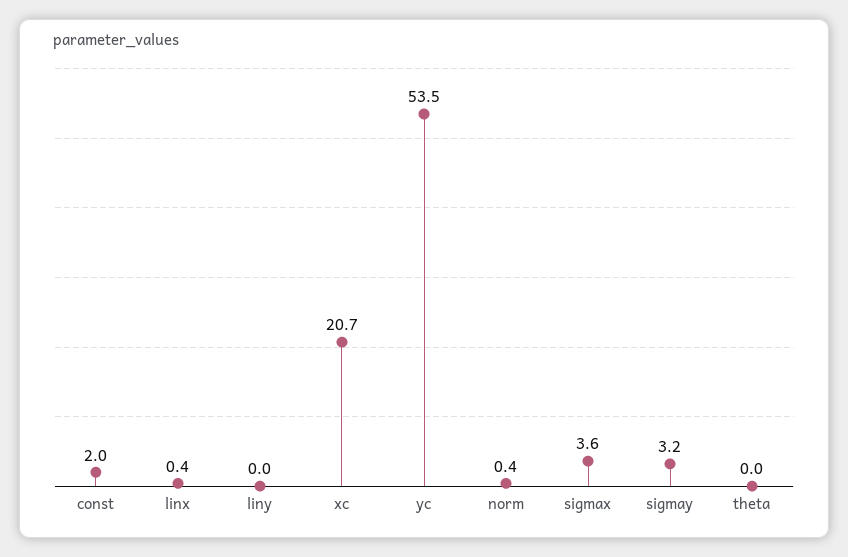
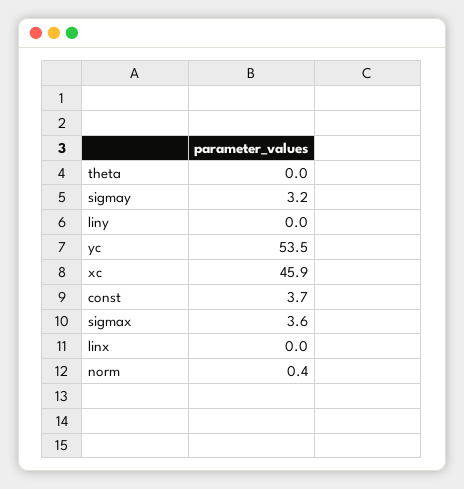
const: 2 -> 3.7
linx: 0.4 -> 0
xc: 20.7 -> 45.9

